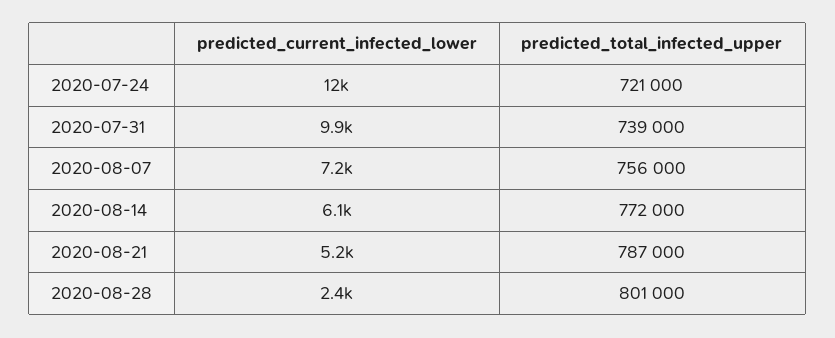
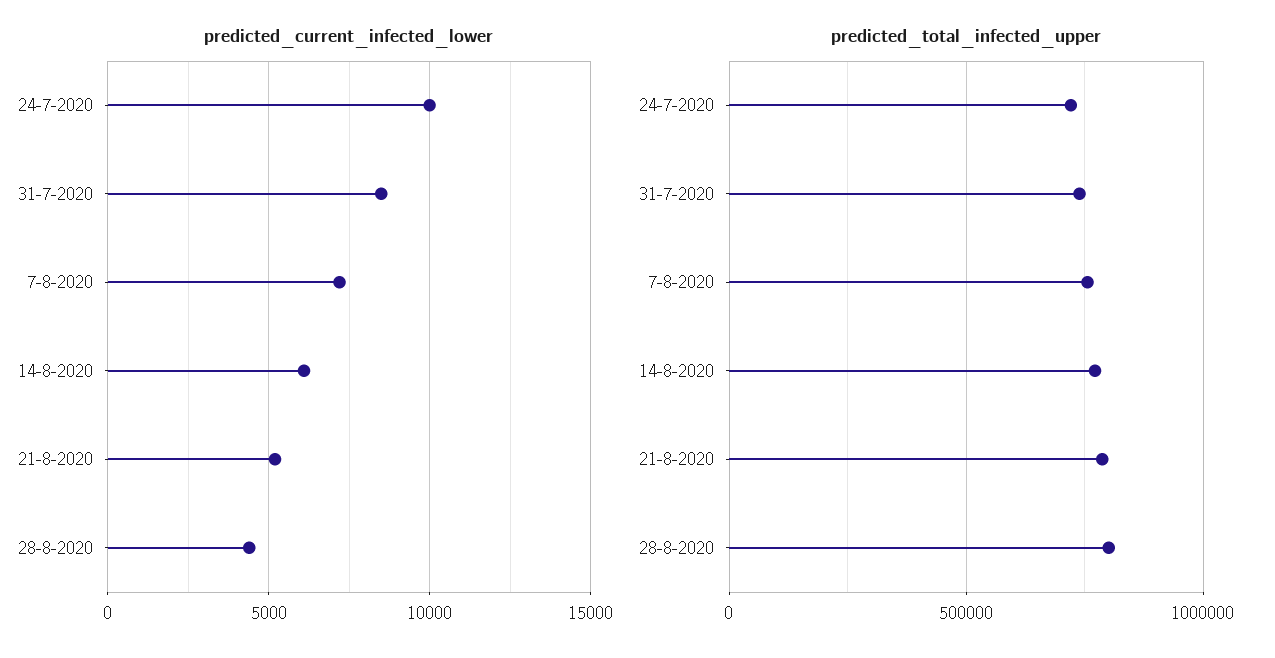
predicted_current_infected_lower, 2020-07-24: 12000 -> 10000
predicted_current_infected_lower, 2020-07-31: 9900 -> 8500
predicted_current_infected_lower, 2020-08-28: 2400 -> 4500

